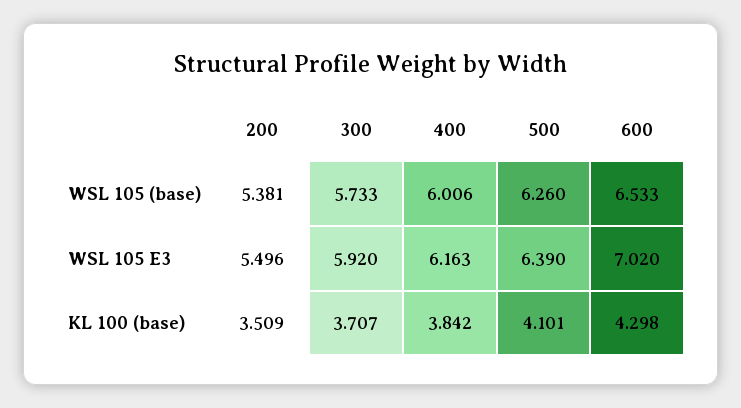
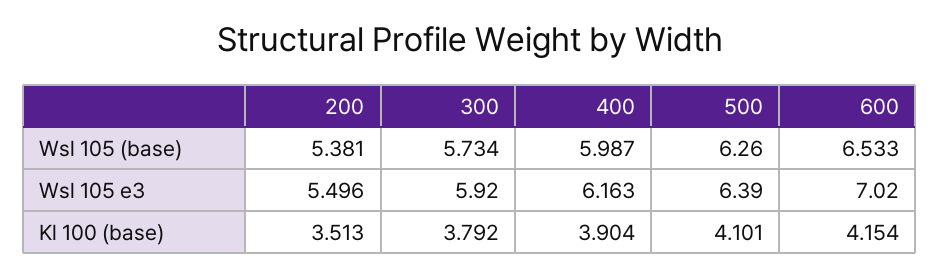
300, WSL 105 (base): 5.733 -> 5.734
400, WSL 105 (base): 6.006 -> 5.987
200, KL 100 (base): 3.509 -> 3.513
300, KL 100 (base): 3.707 -> 3.792
400, KL 100 (base): 3.842 -> 3.904
600, KL 100 (base): 4.298 -> 4.154

